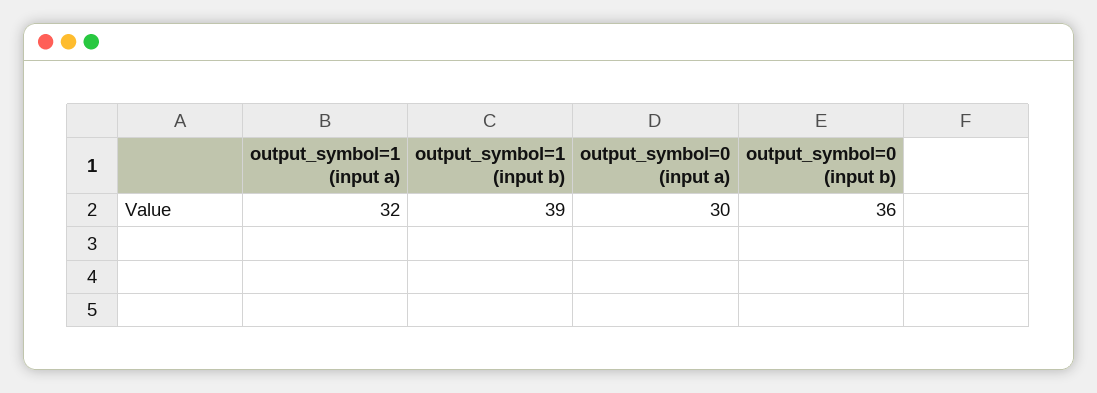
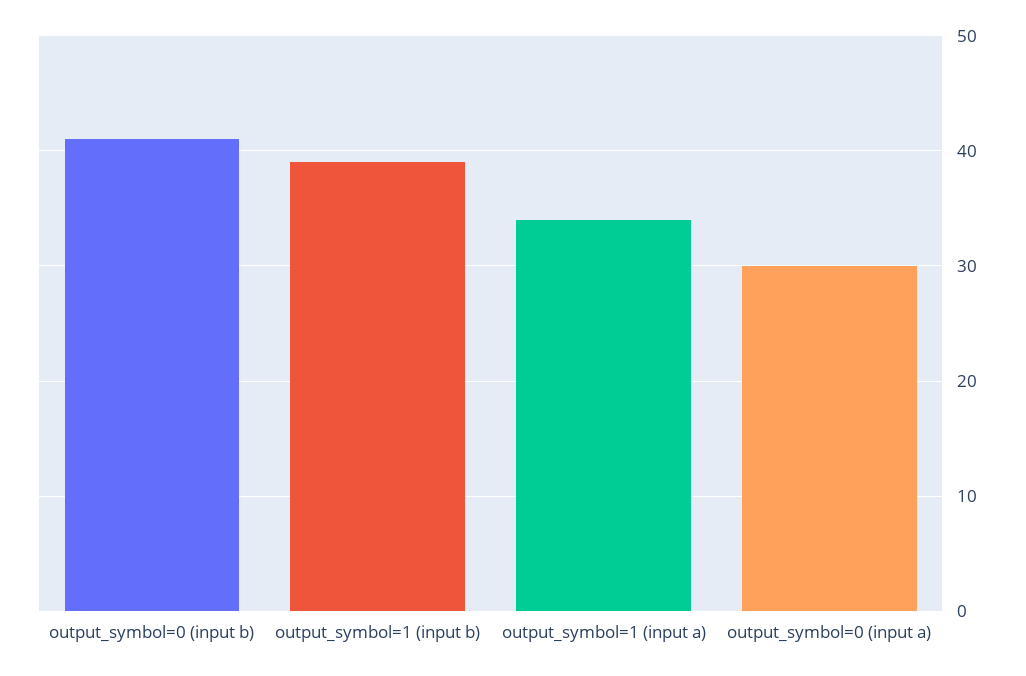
output_symbol=1 (input a): 32 -> 34
output_symbol=0 (input b): 36 -> 41

